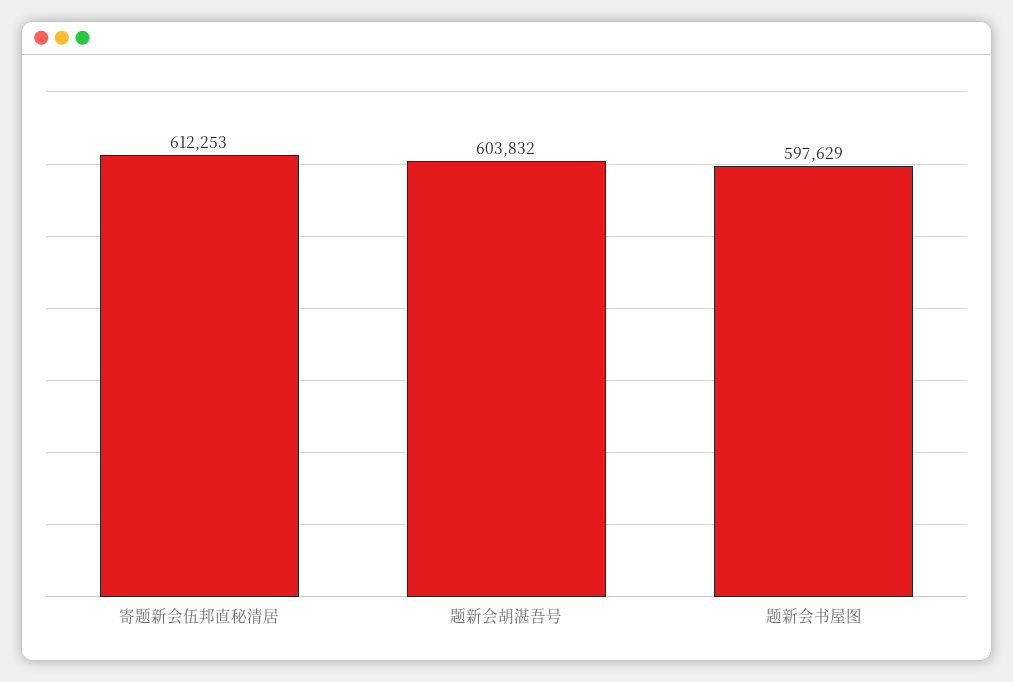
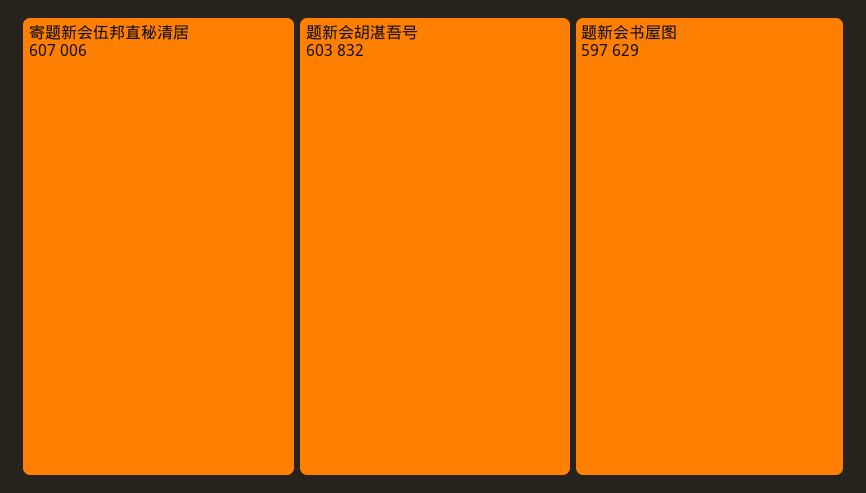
寄题新会伍邦直秘清居: 612253 -> 607006

